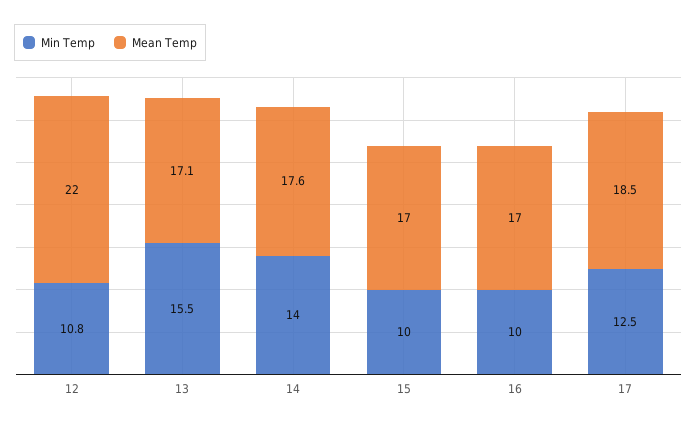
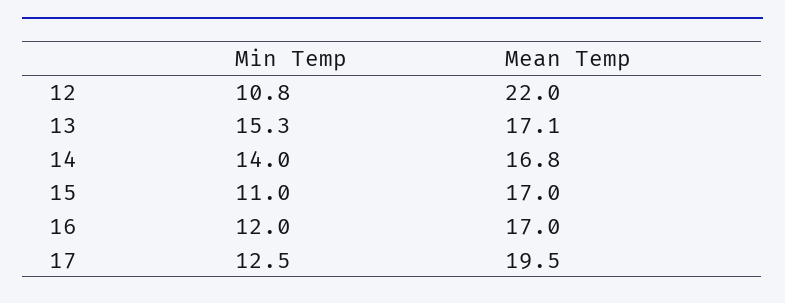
Min Temp, 13: 15.5 -> 15.3
Mean Temp, 14: 17.6 -> 16.8
Min Temp, 15: 10 -> 11
Min Temp, 16: 10 -> 12
Mean Temp, 17: 18.5 -> 19.5

